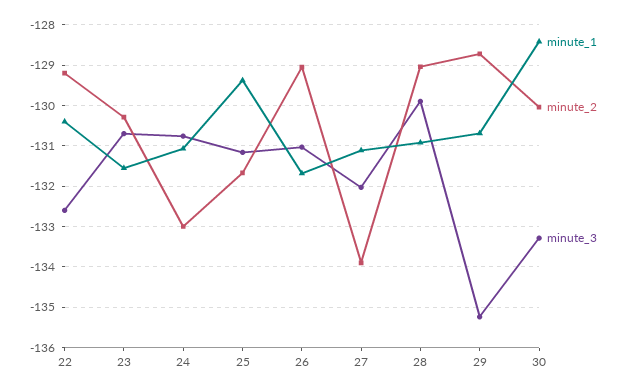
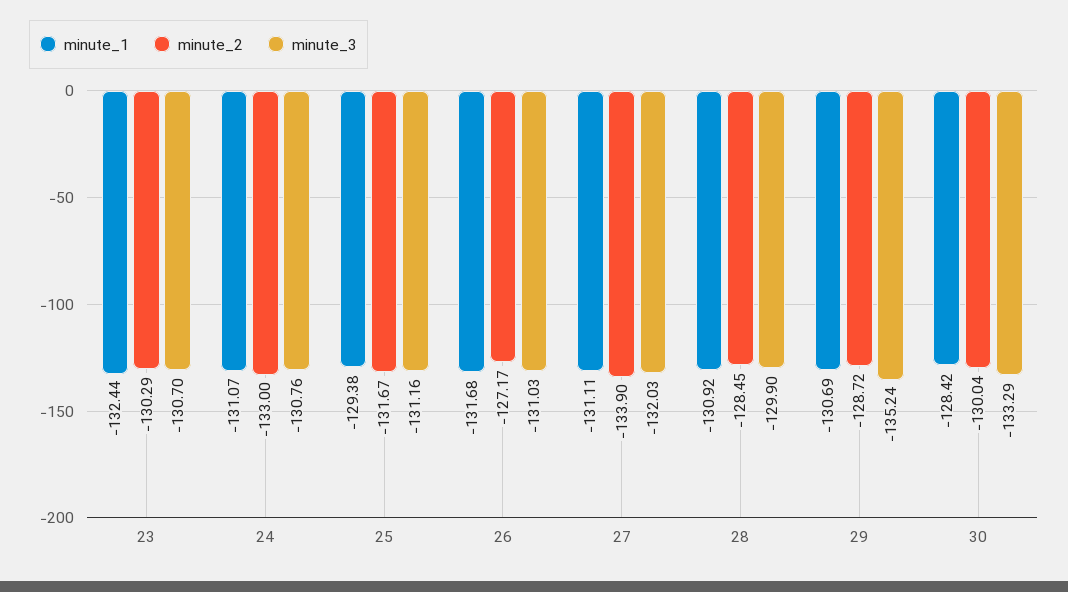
minute_1, 22: -130.4 -> none
minute_2, 22: -129.2 -> none
minute_3, 22: -132.6 -> none
minute_1, 23: -131.6 -> -132.44
minute_2, 26: -129 -> -127.17
minute_2, 28: -129 -> -128.45

